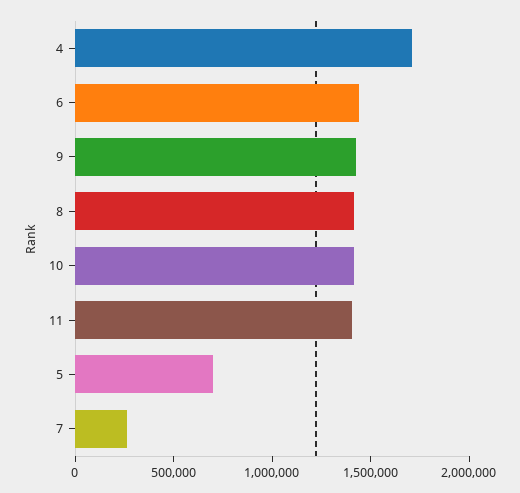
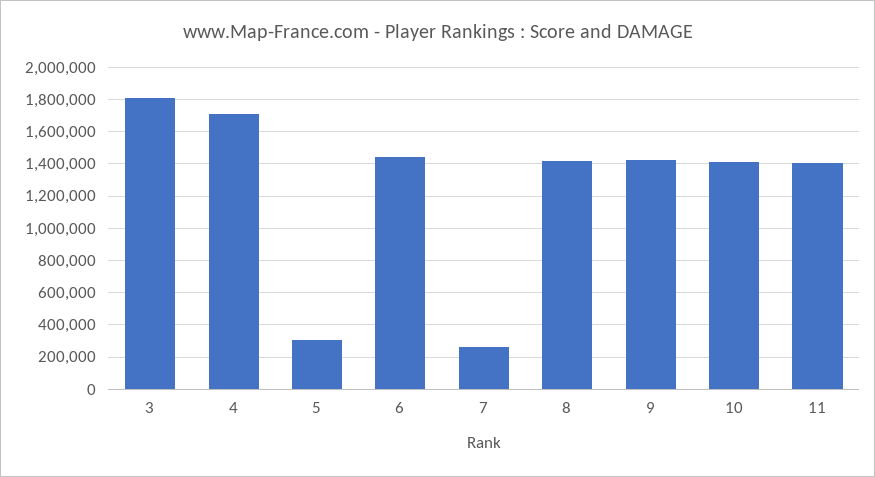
5: 700000 -> 300000
3: none -> 1800000

